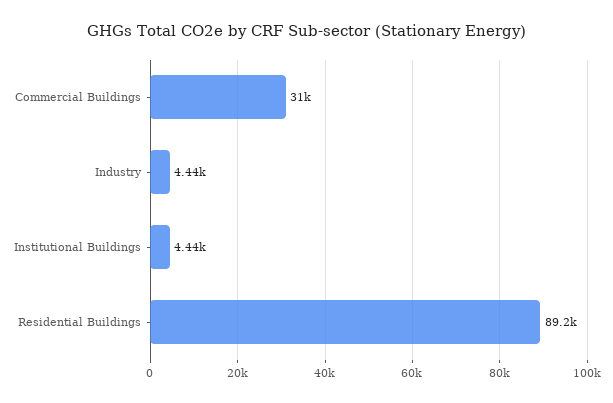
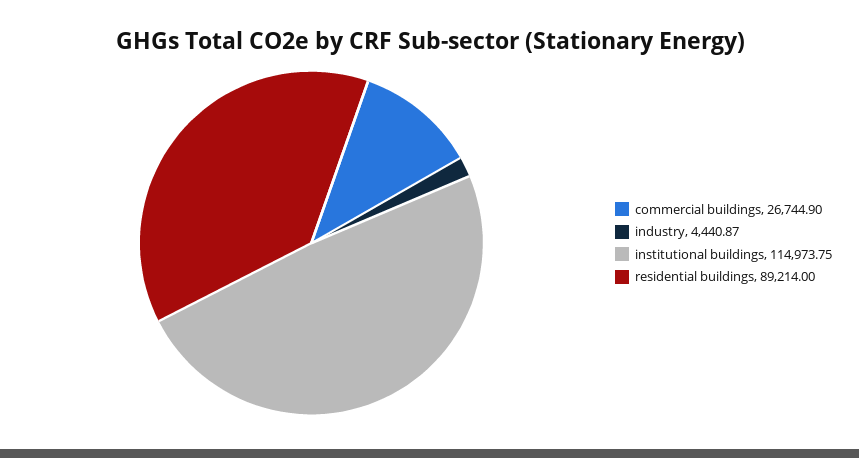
Commercial Buildings: 31000 -> 26744.9
Institutional Buildings: 4440 -> 114973.75

